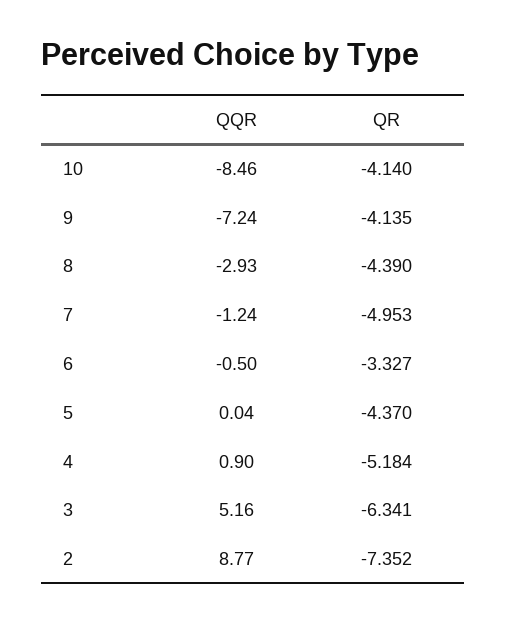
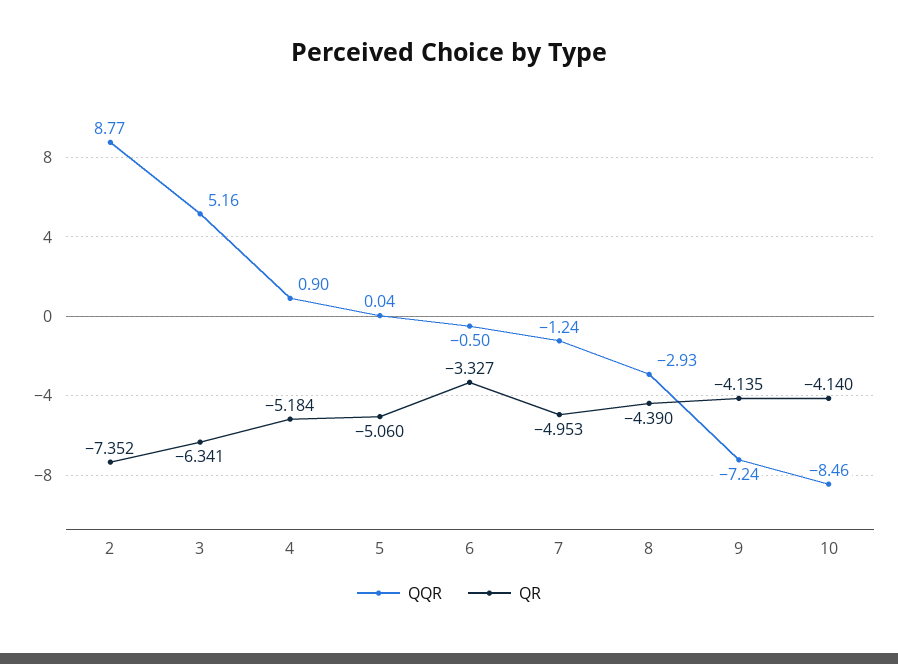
QR, 5: -4.37 -> -5.06

